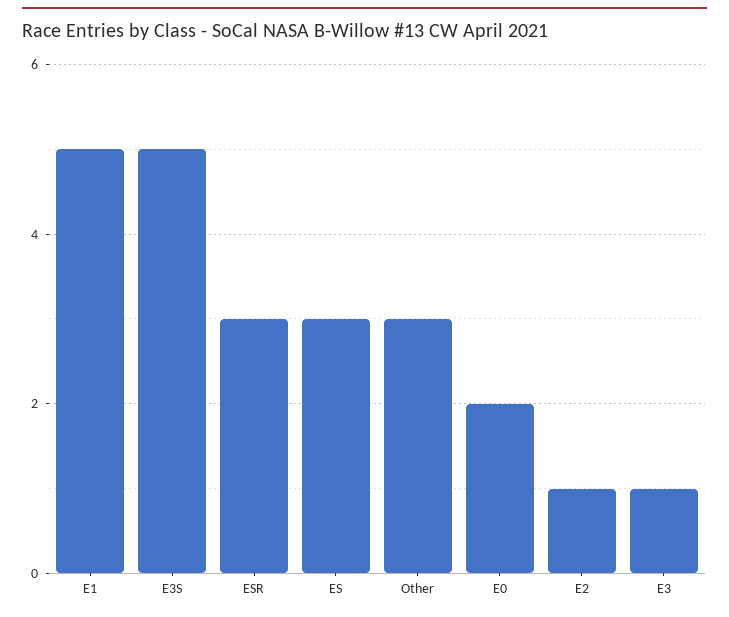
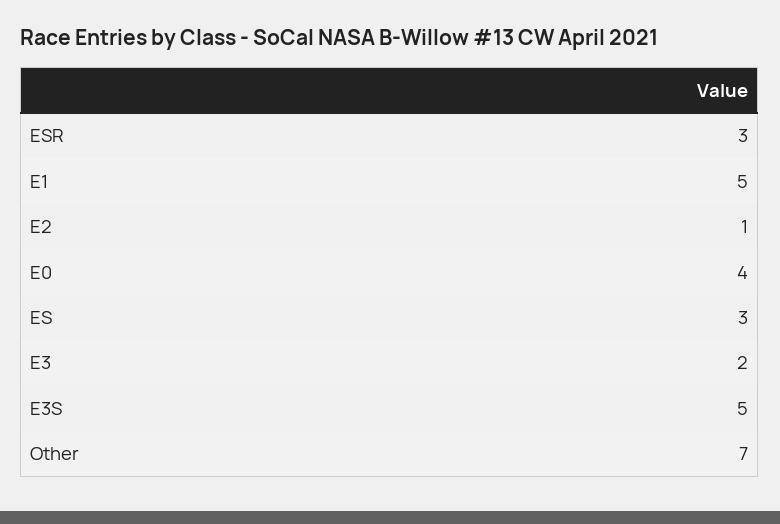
Other: 3 -> 7
E0: 2 -> 4
E3: 1 -> 2

